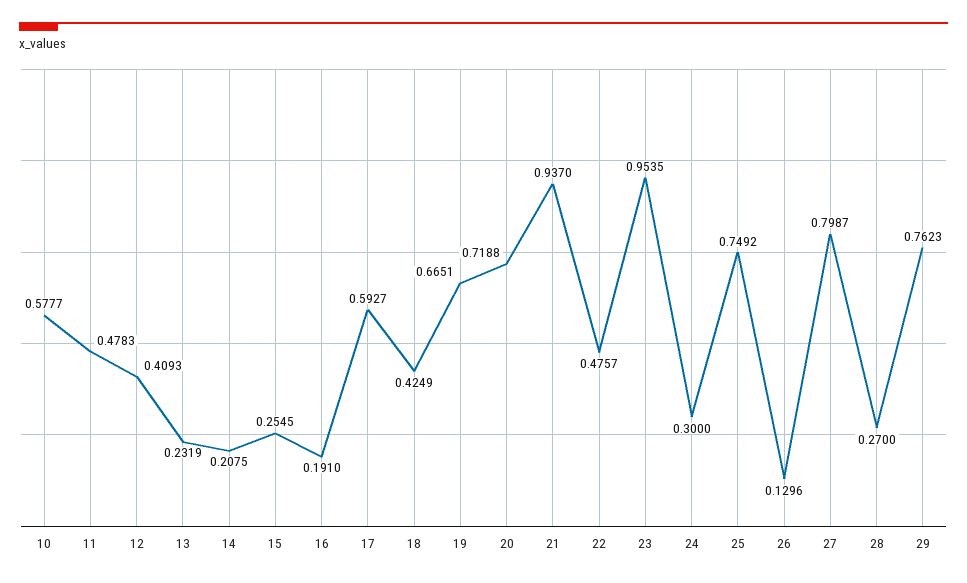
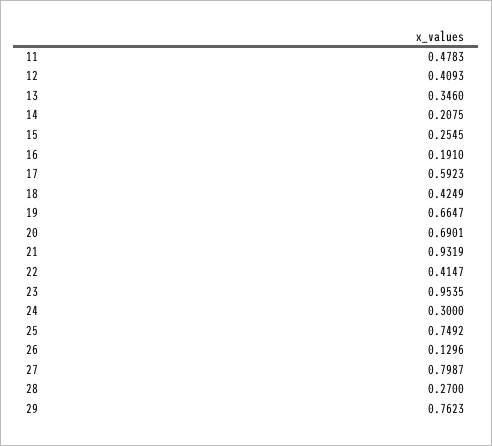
10: 0.5777 -> none
13: 0.2319 -> 0.346
17: 0.5927 -> 0.5923
19: 0.6651 -> 0.6647
20: 0.7188 -> 0.6901
21: 0.937 -> 0.9319
22: 0.4757 -> 0.4147

